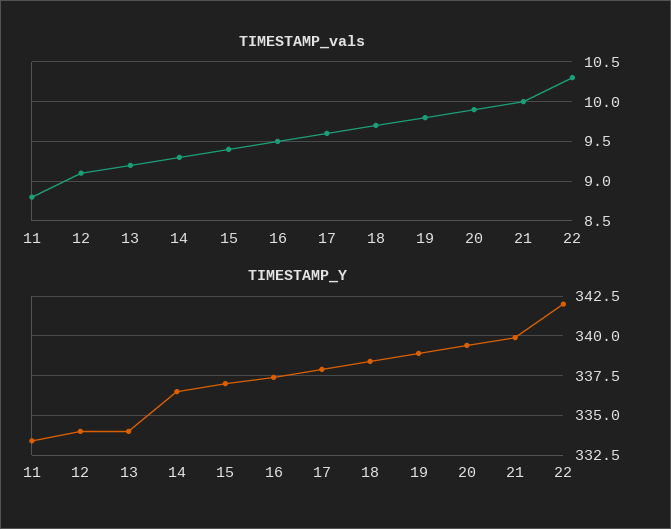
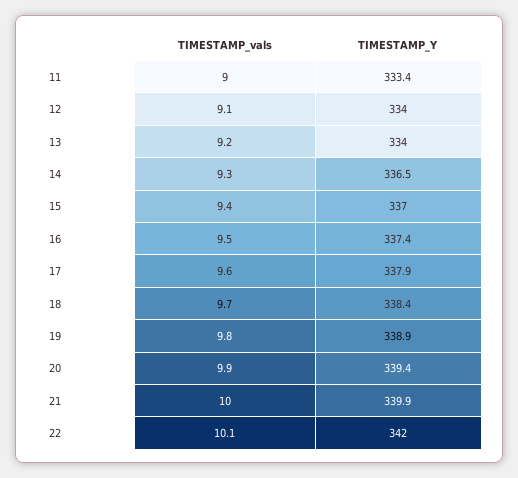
TIMESTAMP_vals, 11: 8.8 -> 9
TIMESTAMP_vals, 22: 10.3 -> 10.1

